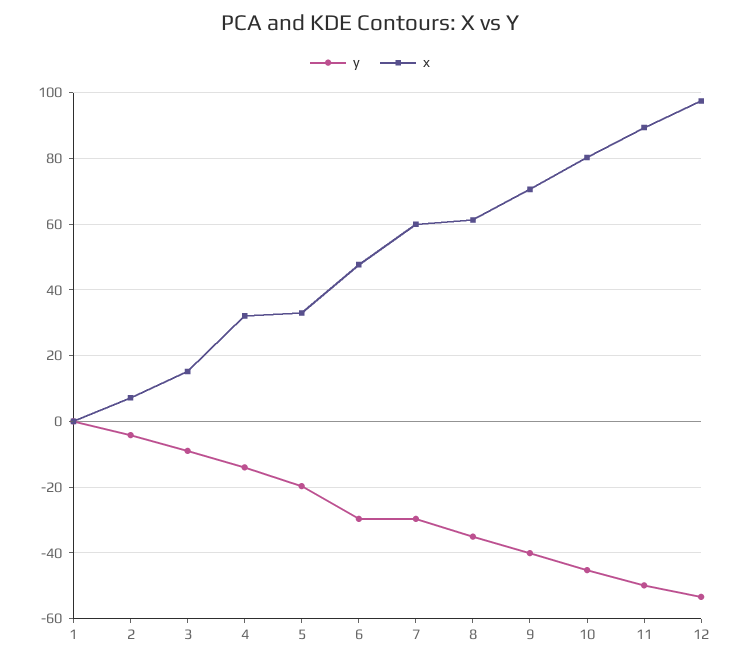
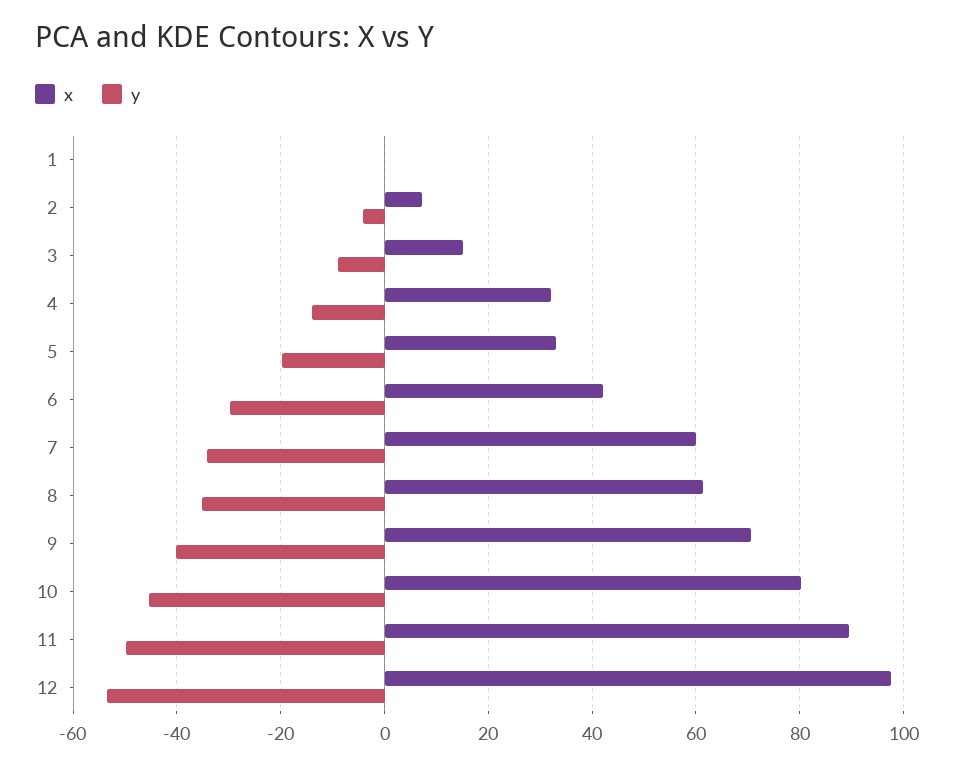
x, 6: 48 -> 42
y, 7: -30 -> -34

